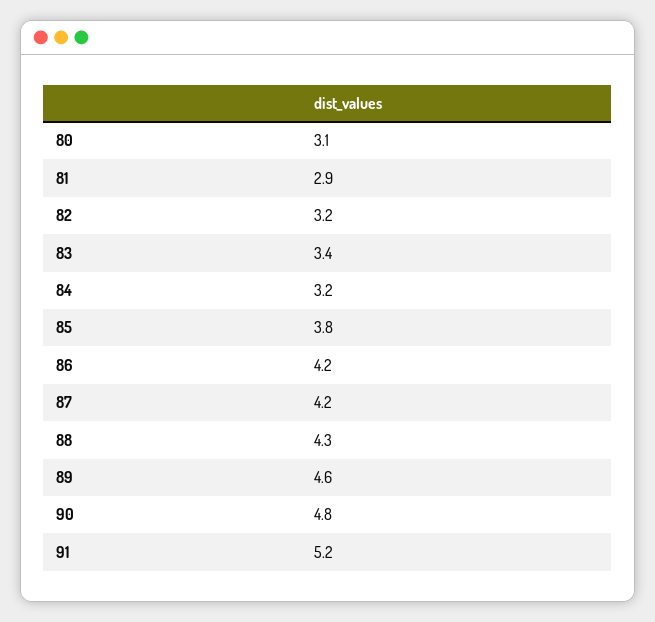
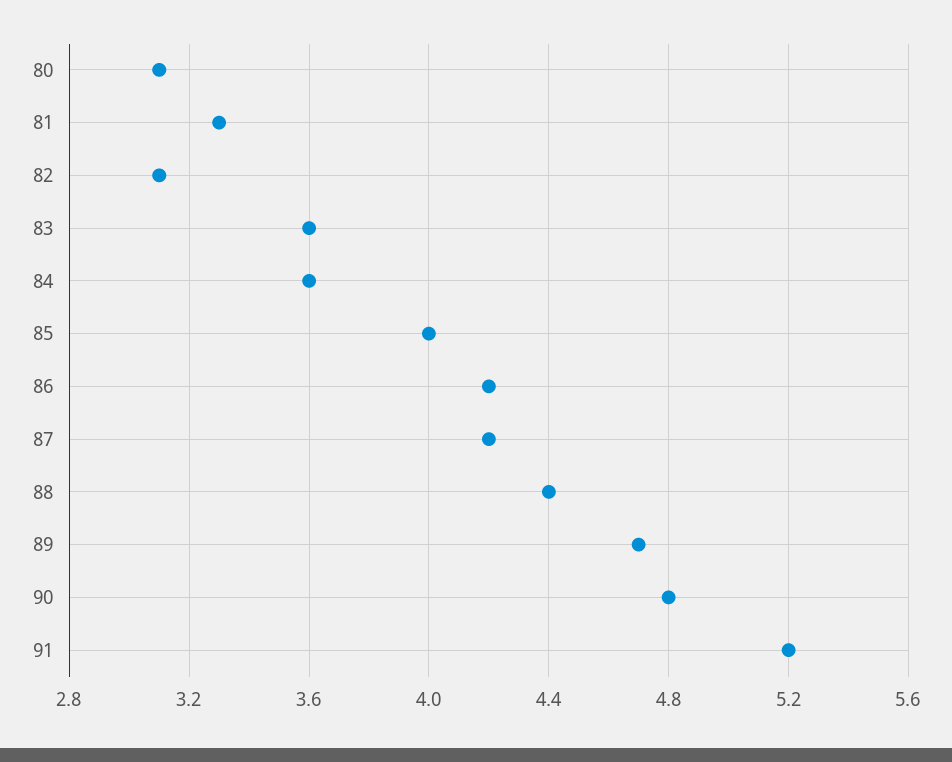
81: 2.9 -> 3.3
82: 3.2 -> 3.1
83: 3.4 -> 3.6
84: 3.2 -> 3.6
85: 3.8 -> 4
88: 4.3 -> 4.4
89: 4.6 -> 4.7

